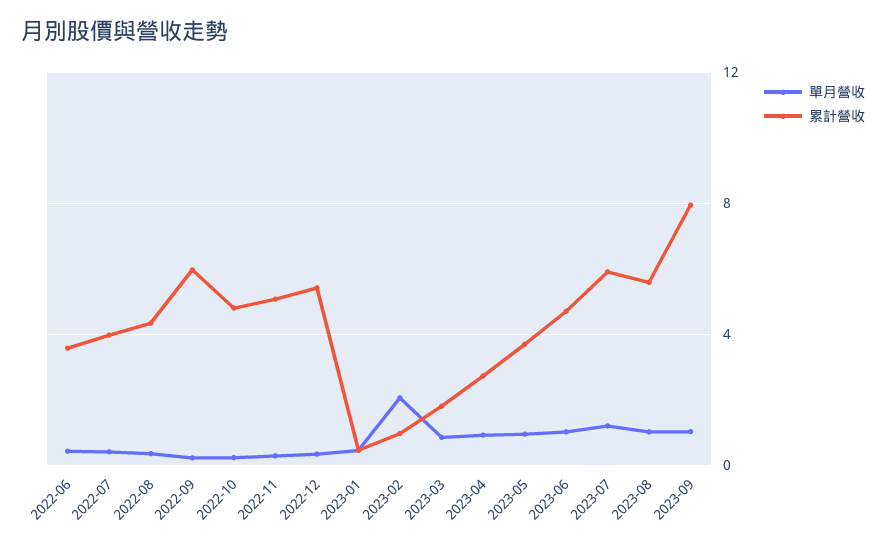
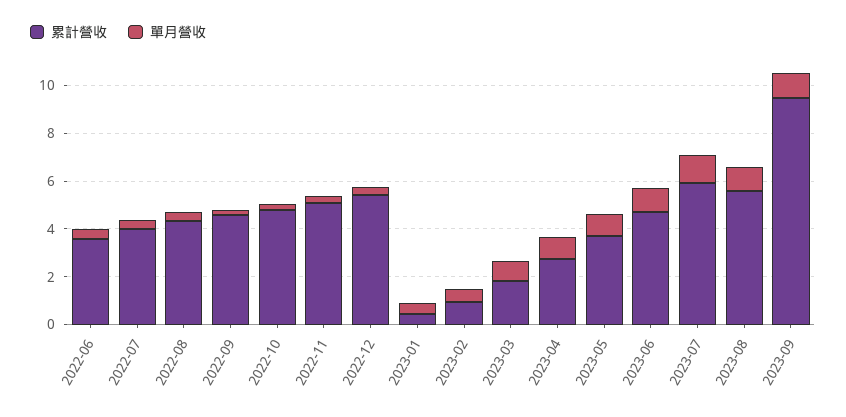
累計營收, 2022-09: 6 -> 4.5
單月營收, 2023-02: 2 -> 0.5
累計營收, 2023-09: 8 -> 9.5

